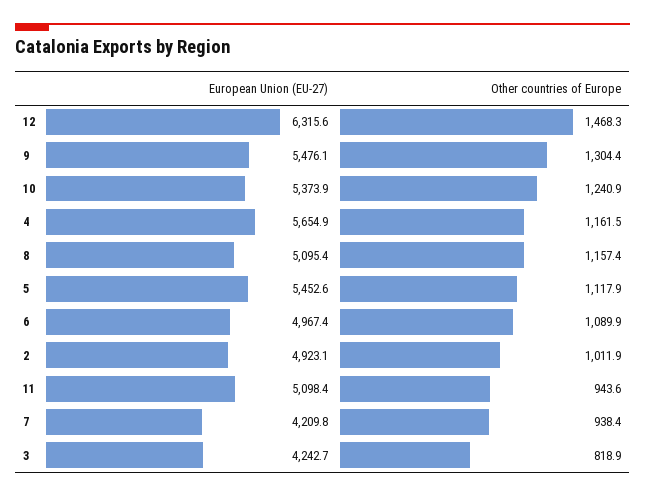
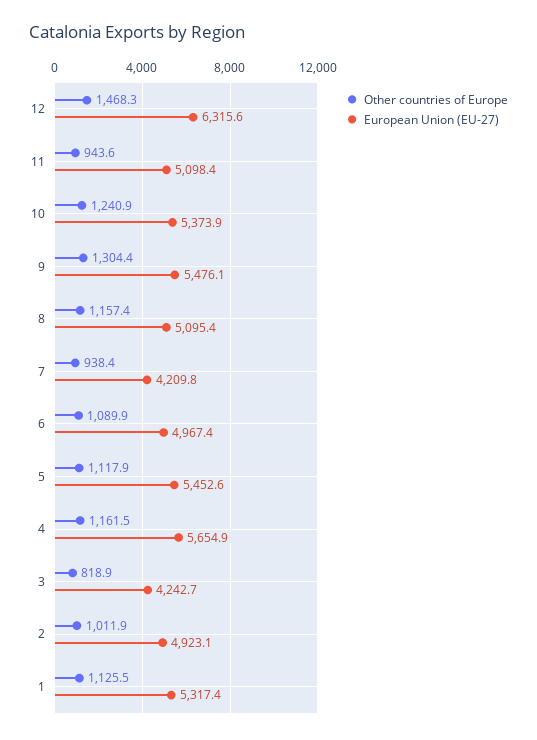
Other countries of Europe, 1: none -> 1125.5
European Union (EU-27), 1: none -> 5317.4

